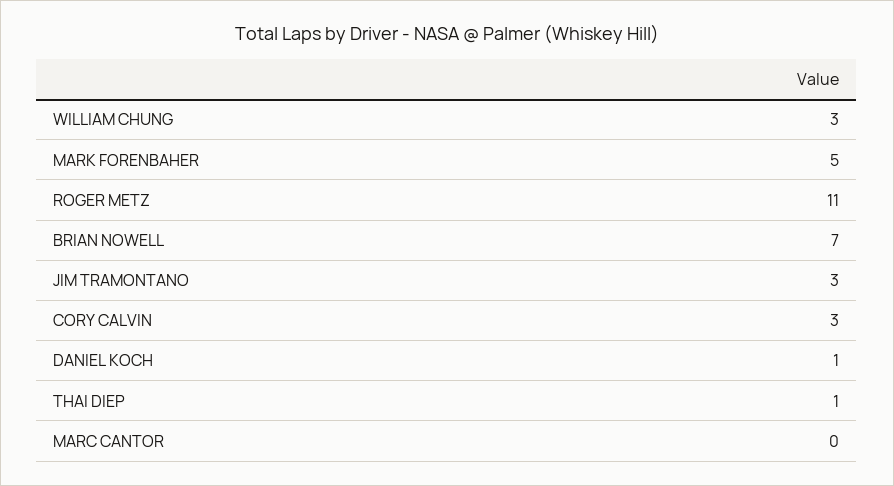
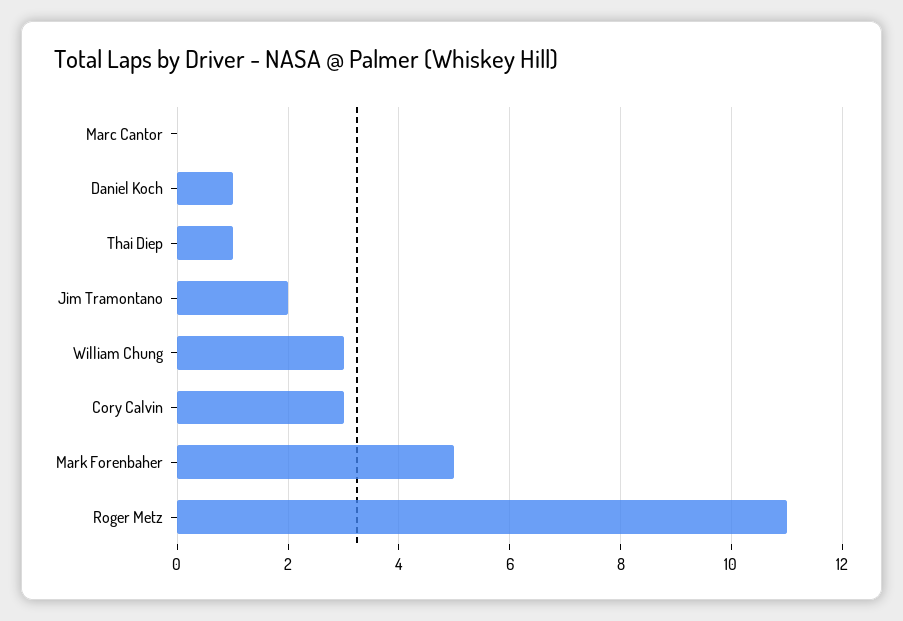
BRIAN NOWELL: 7 -> none
JIM TRAMONTANO: 3 -> 2

